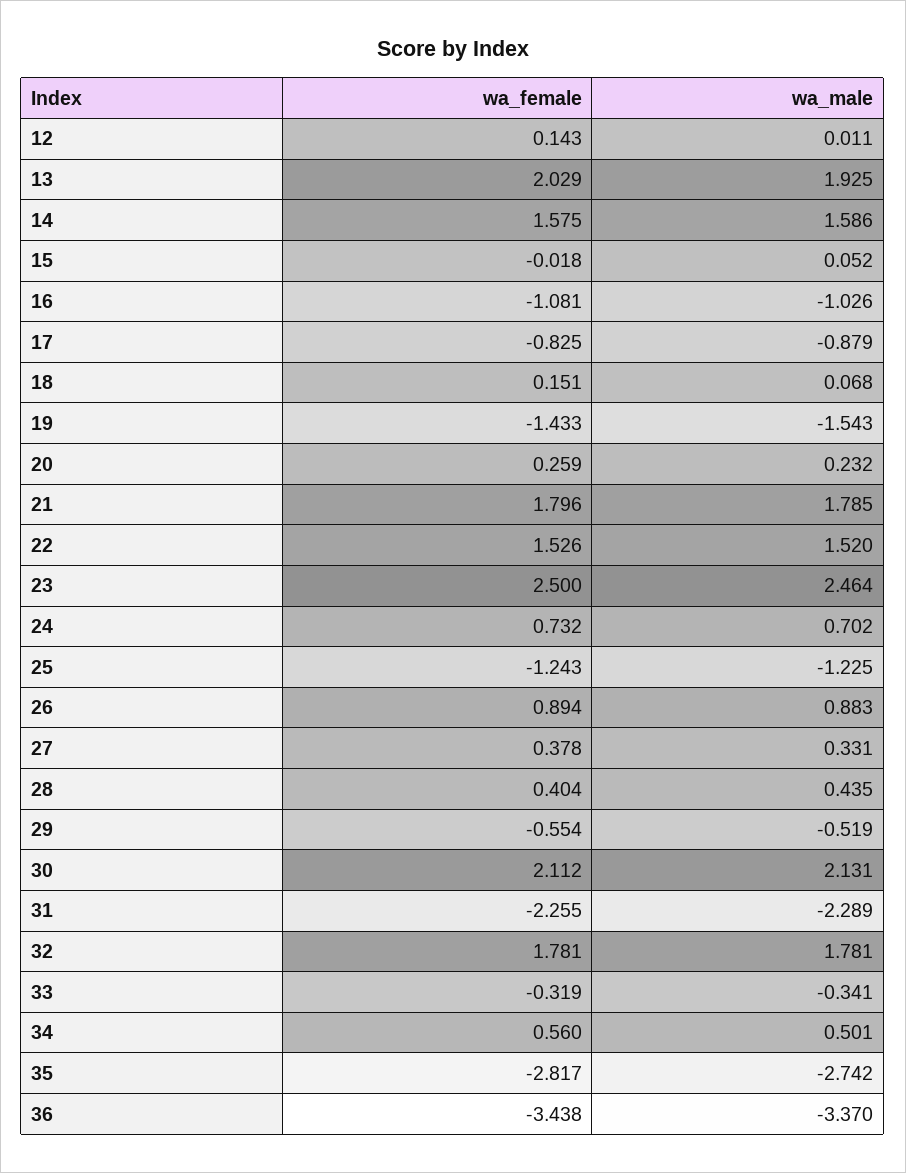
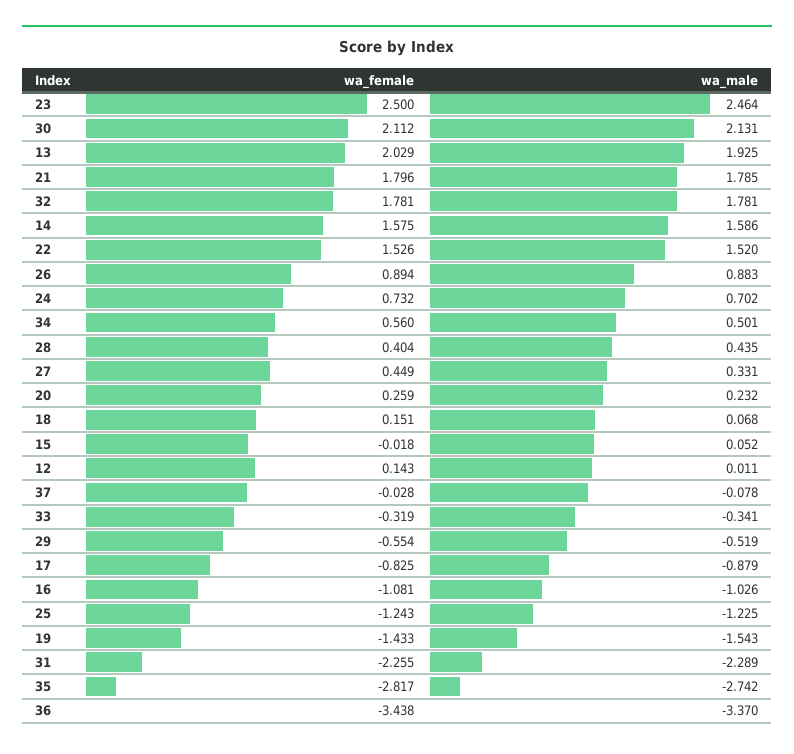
wa_female, 27: 0.378 -> 0.449
wa_female, 37: none -> -0.028
wa_male, 37: none -> -0.078

